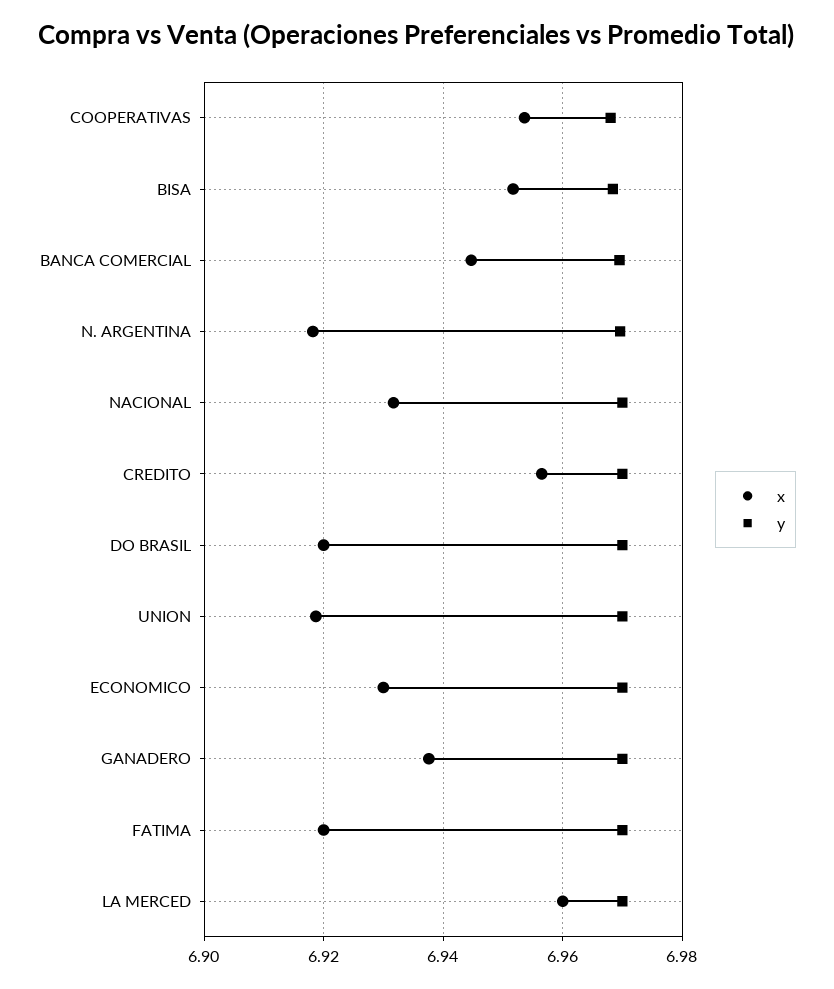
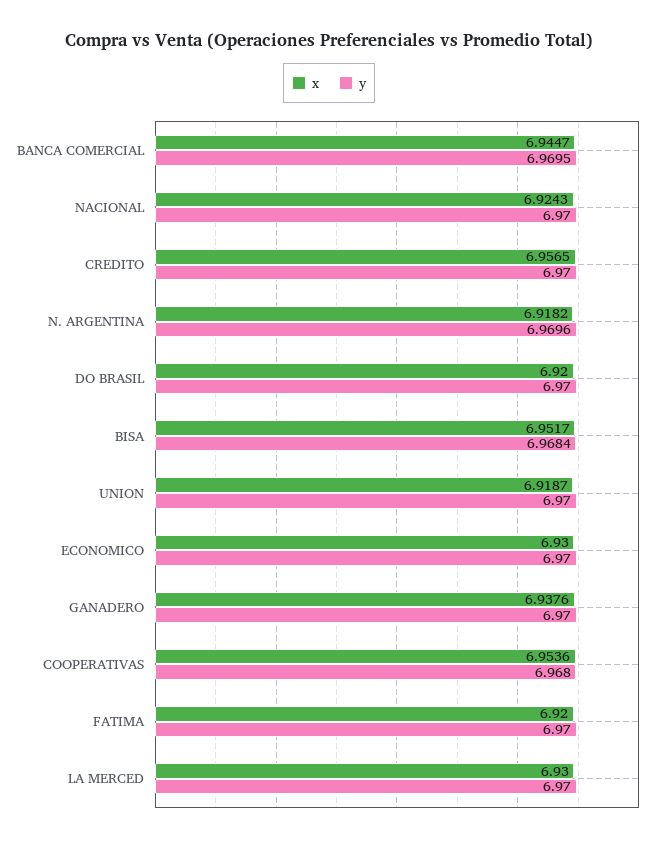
x, NACIONAL: 6.932 -> 6.9243
x, LA MERCED: 6.96 -> 6.93

